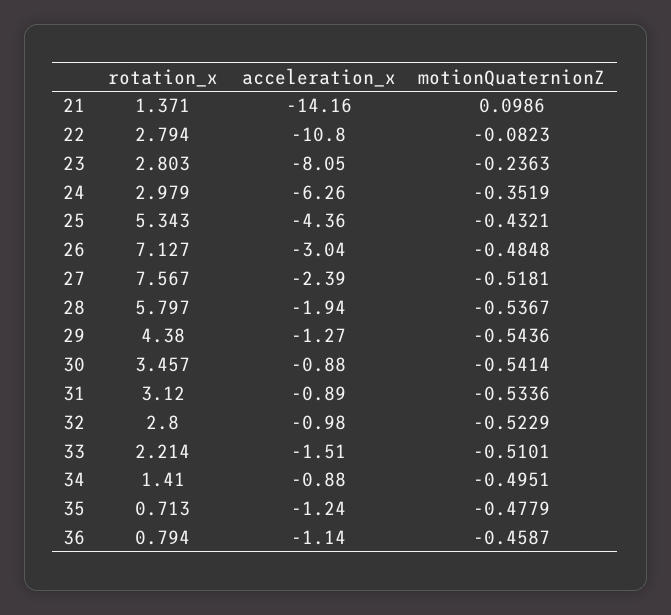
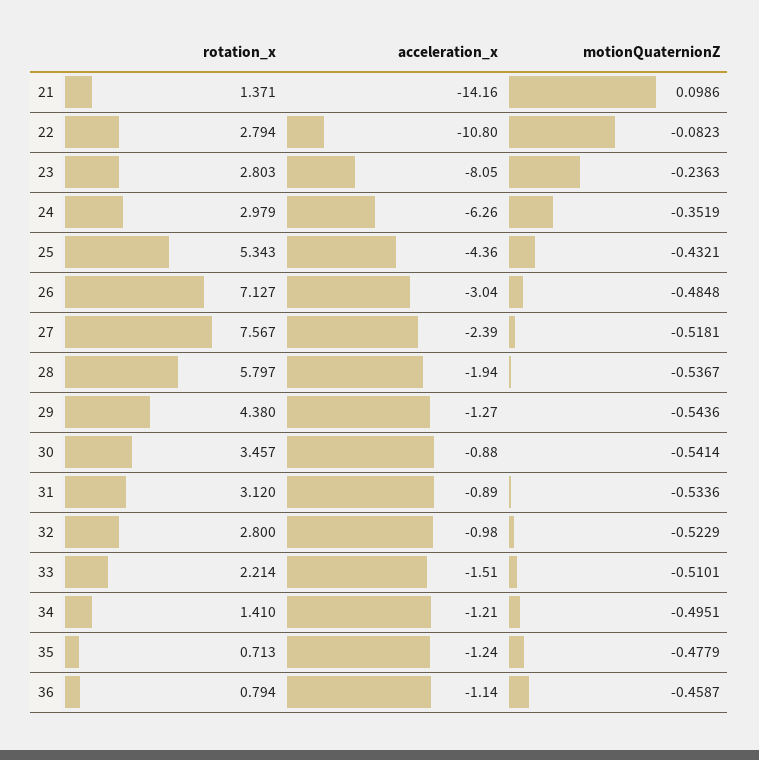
acceleration_x, 34: -0.88 -> -1.21

